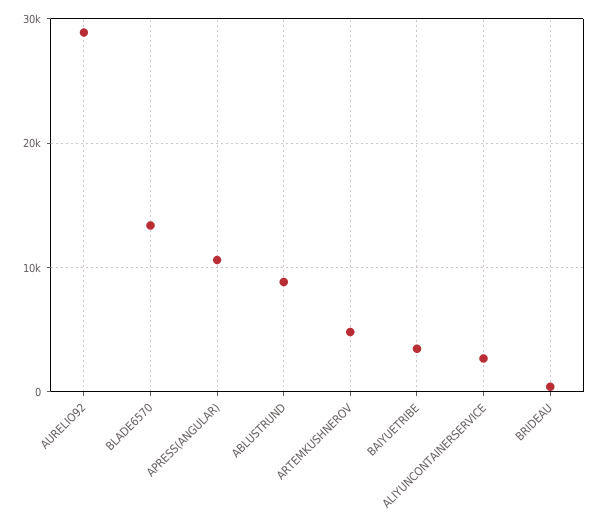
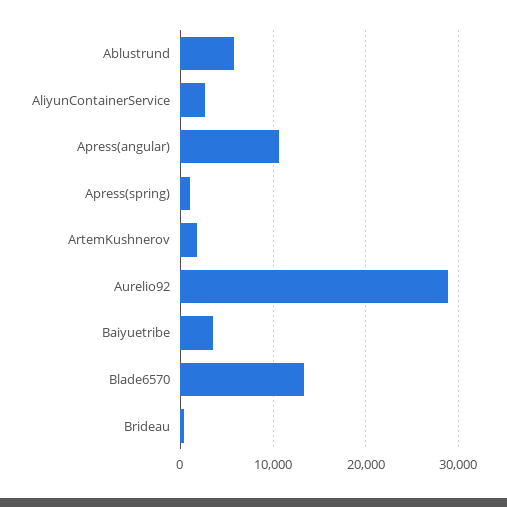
ABLUSTRUND: 9000 -> 6000
ARTEMKUSHNEROV: 5000 -> 2000
Apress(spring): none -> 1000

